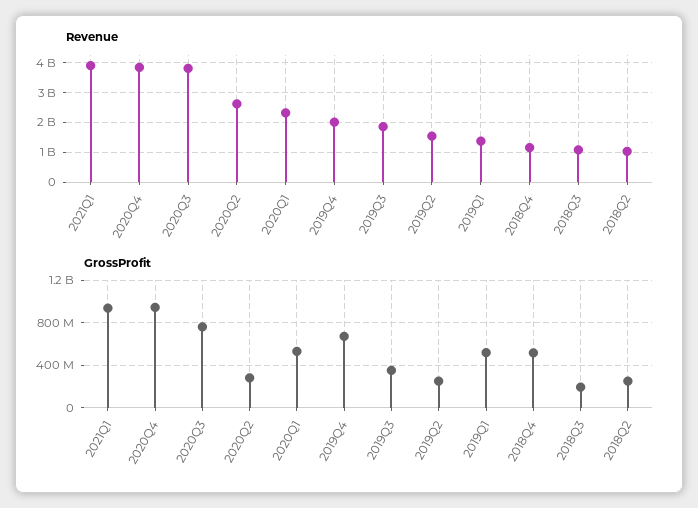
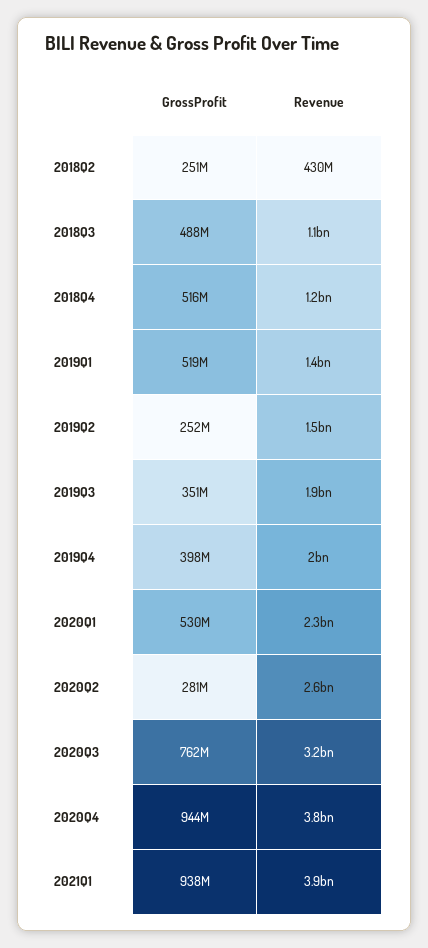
Revenue, 2020Q3: 3750000000 -> 3200000000
Revenue, 2018Q2: 1000000000 -> 430000000
GrossProfit, 2019Q4: 700000000 -> 398000000
GrossProfit, 2018Q3: 200000000 -> 488000000

